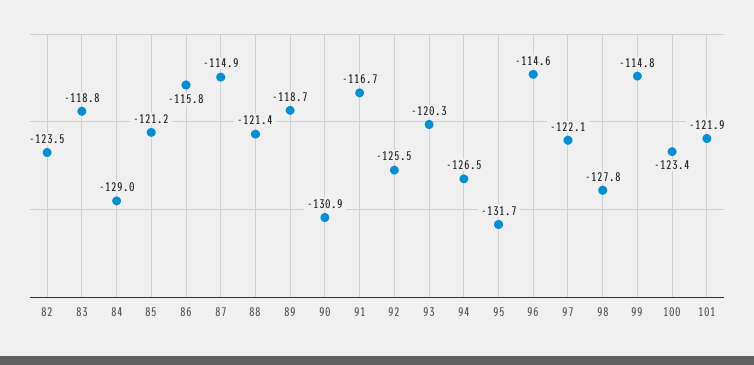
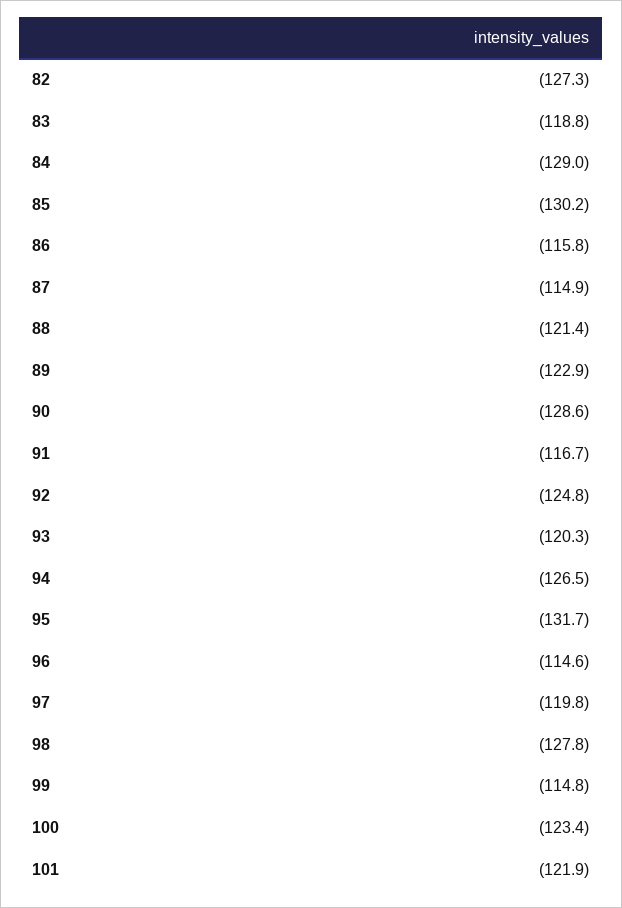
82: -123.5 -> -127.3
85: -121.2 -> -130.2
89: -118.7 -> -122.9
90: -130.9 -> -128.6
92: -125.5 -> -124.8
97: -122.1 -> -119.8

